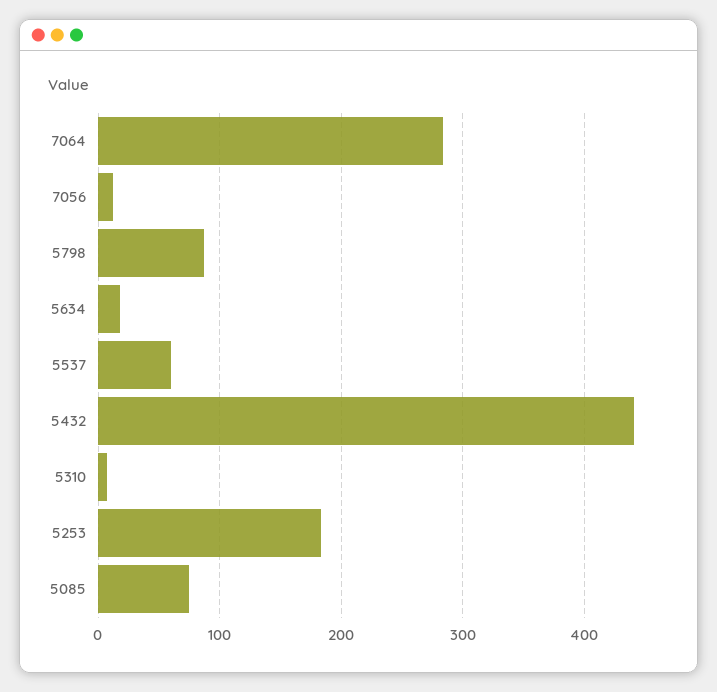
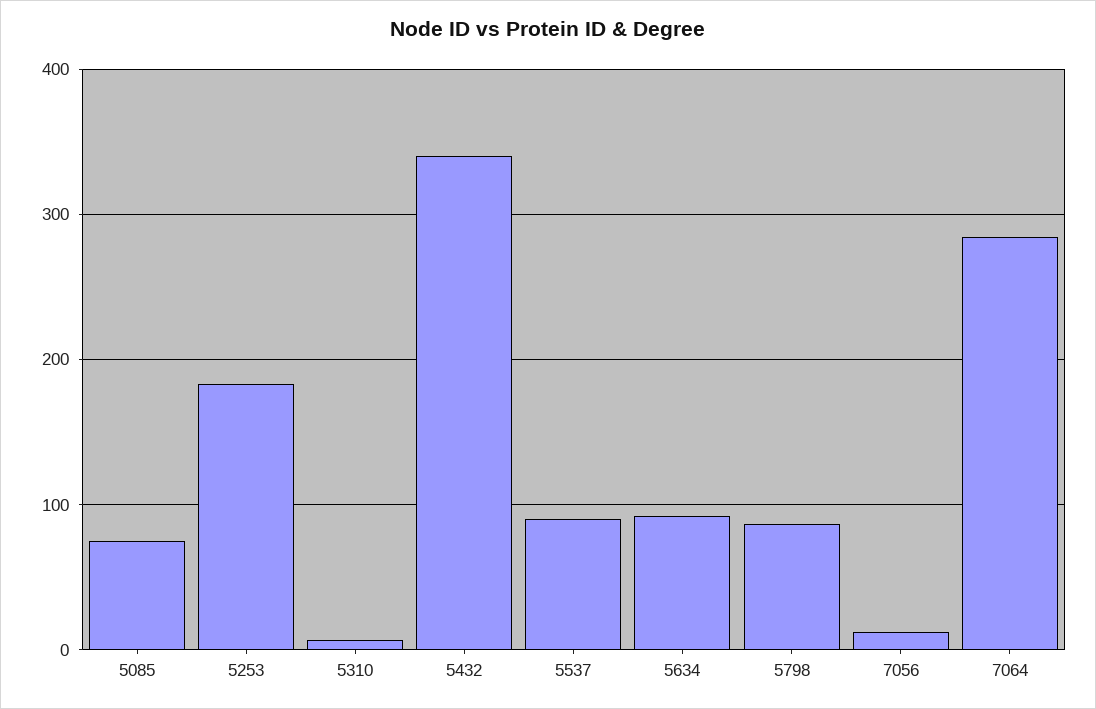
5634: 20 -> 90
5537: 60 -> 90
5432: 440 -> 340

